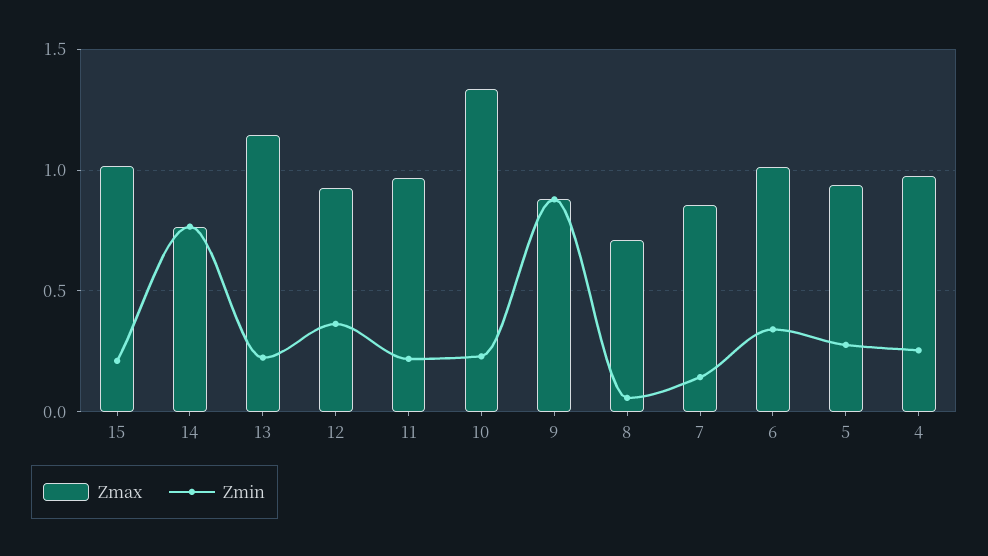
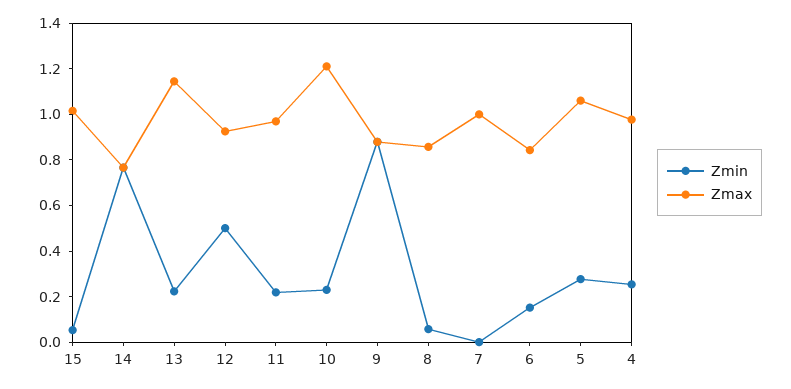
Zmin, 15: 0.2 -> 0.05
Zmin, 12: 0.35 -> 0.5
Zmax, 10: 1.35 -> 1.2
Zmax, 8: 0.7 -> 0.85
Zmax, 7: 0.85 -> 1
Zmin, 7: 0.15 -> 0
Zmax, 6: 1 -> 0.85
Zmin, 6: 0.35 -> 0.15
Zmax, 5: 0.95 -> 1.05

